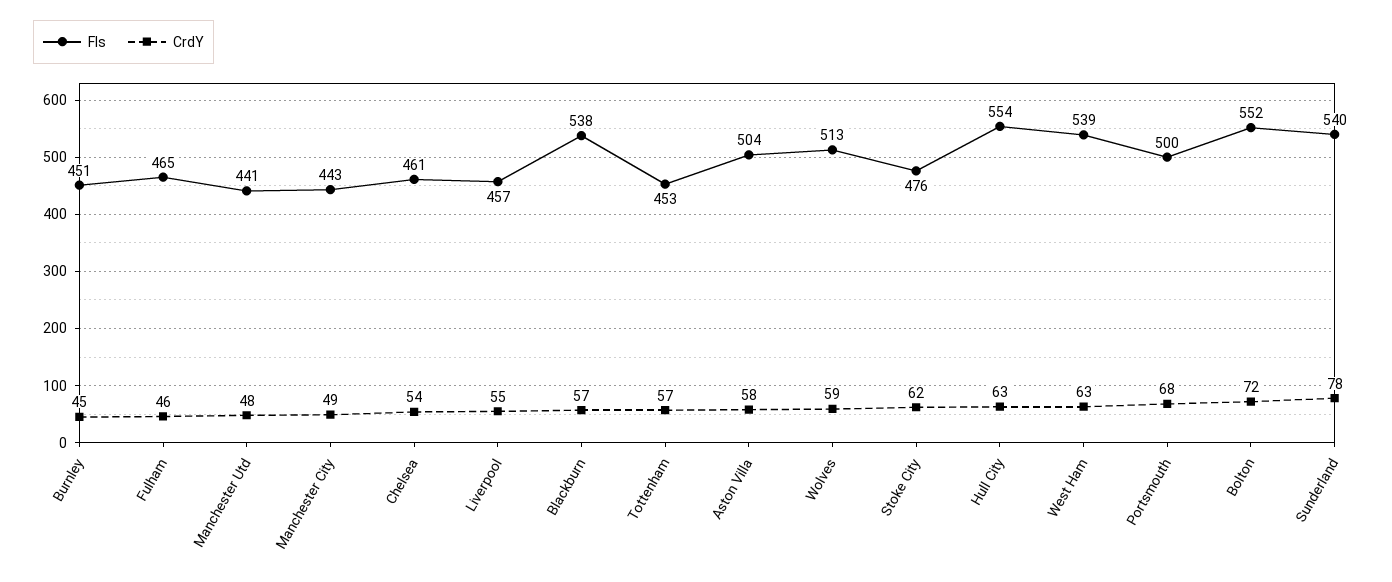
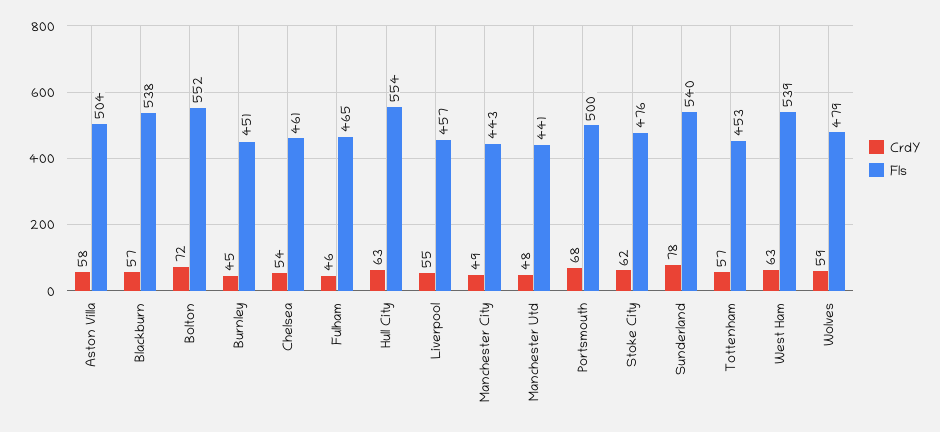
Fls, Wolves: 513 -> 479

